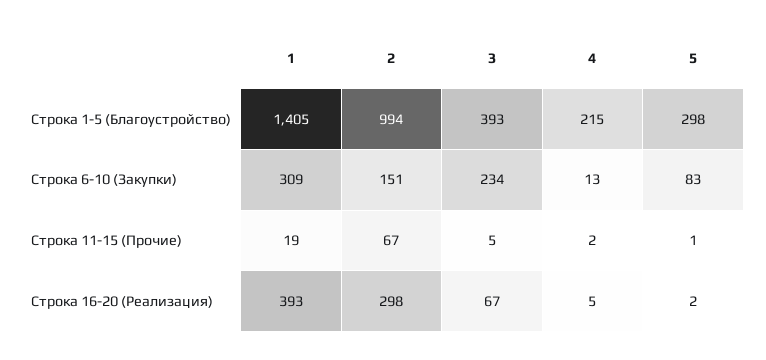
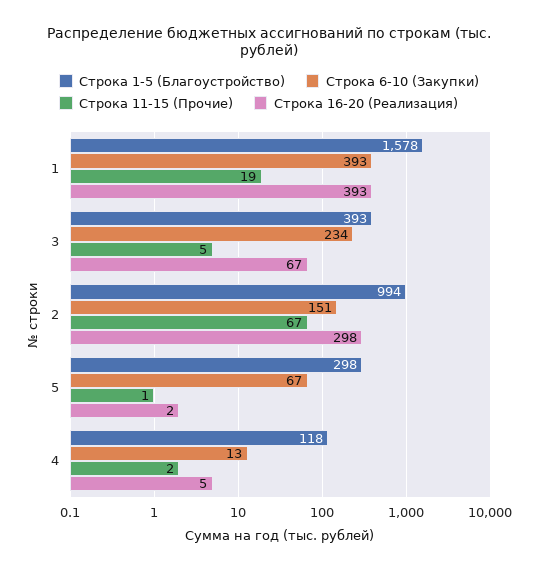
Строка 1-5 (Благоустройство), 1: 1405 -> 1578
Строка 1-5 (Благоустройство), 4: 215 -> 118
Строка 6-10 (Закупки), 1: 309 -> 393
Строка 6-10 (Закупки), 5: 83 -> 67

